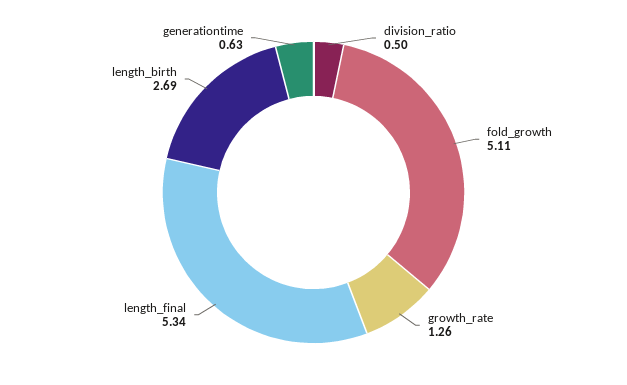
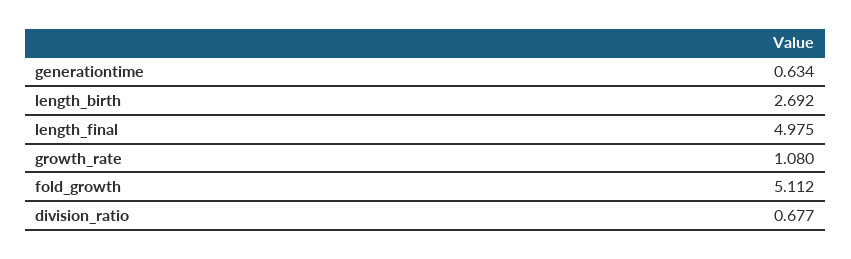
division_ratio: 0.5 -> 0.677
growth_rate: 1.26 -> 1.08
length_final: 5.34 -> 4.975

